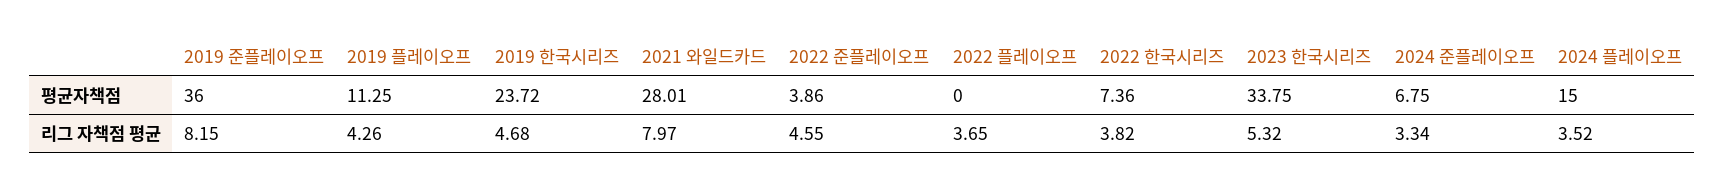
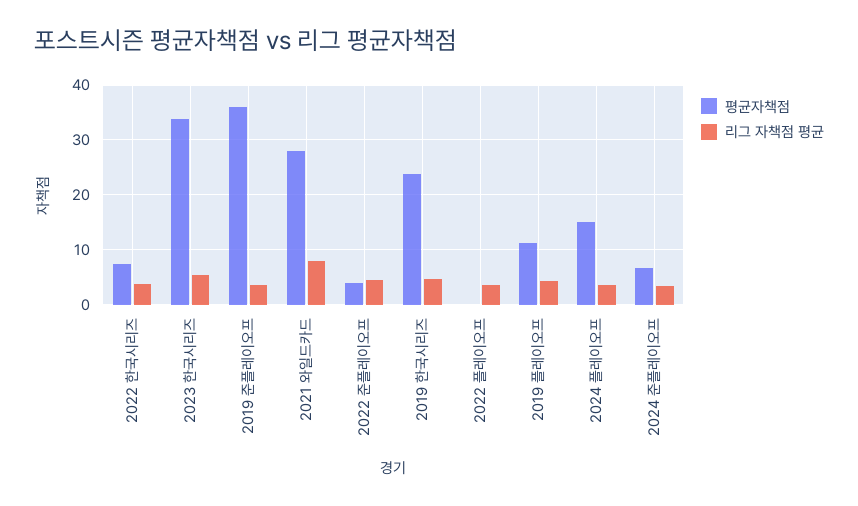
리그 자책점 평균, 2019 준플레이오프: 8.15 -> 4

